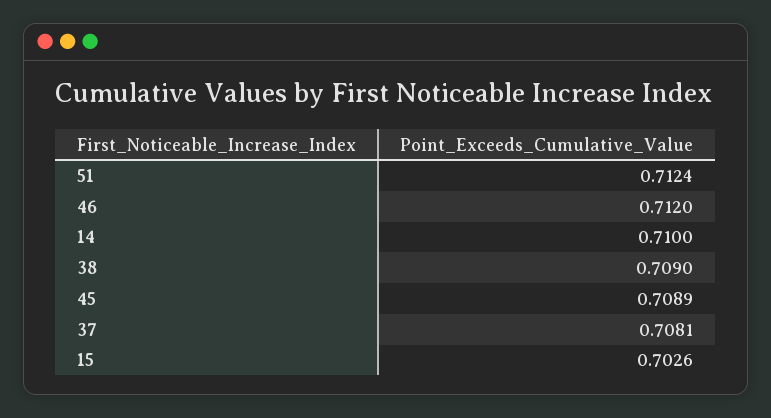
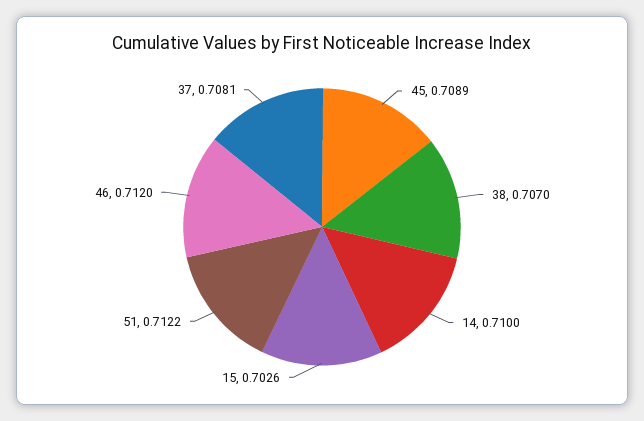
51: 0.7124 -> 0.7122
38: 0.709 -> 0.707

